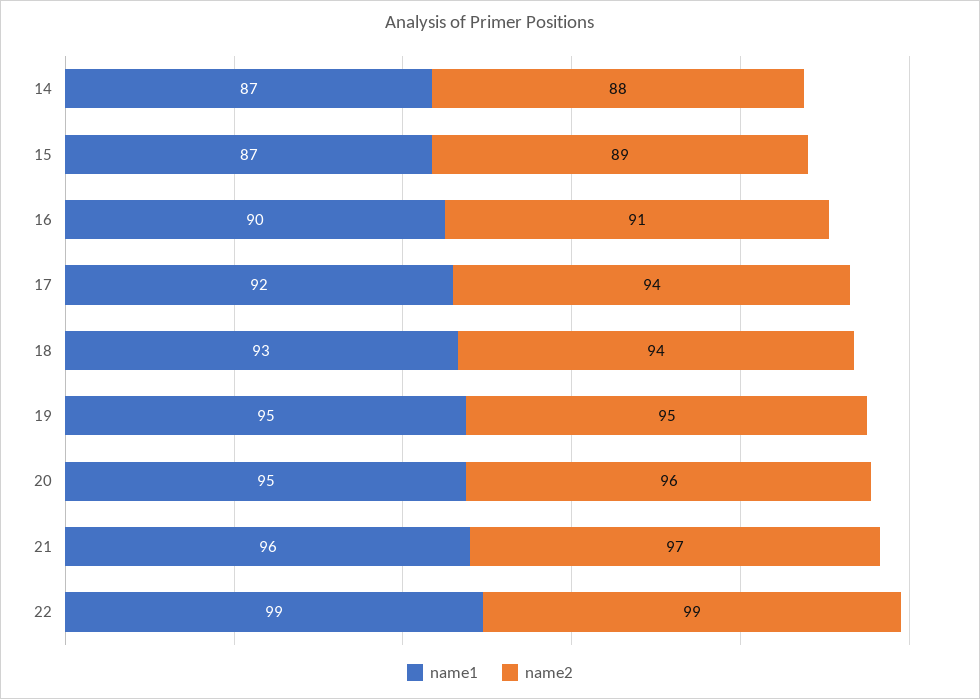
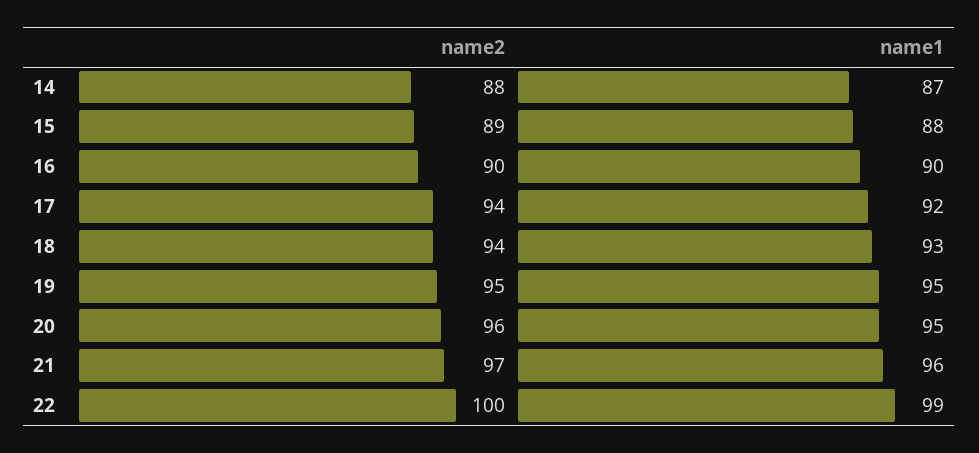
name1, 15: 87 -> 88
name2, 16: 91 -> 90
name2, 22: 99 -> 100

